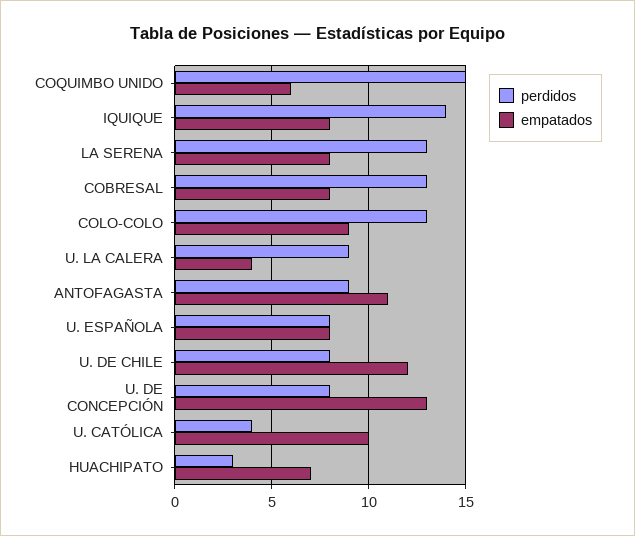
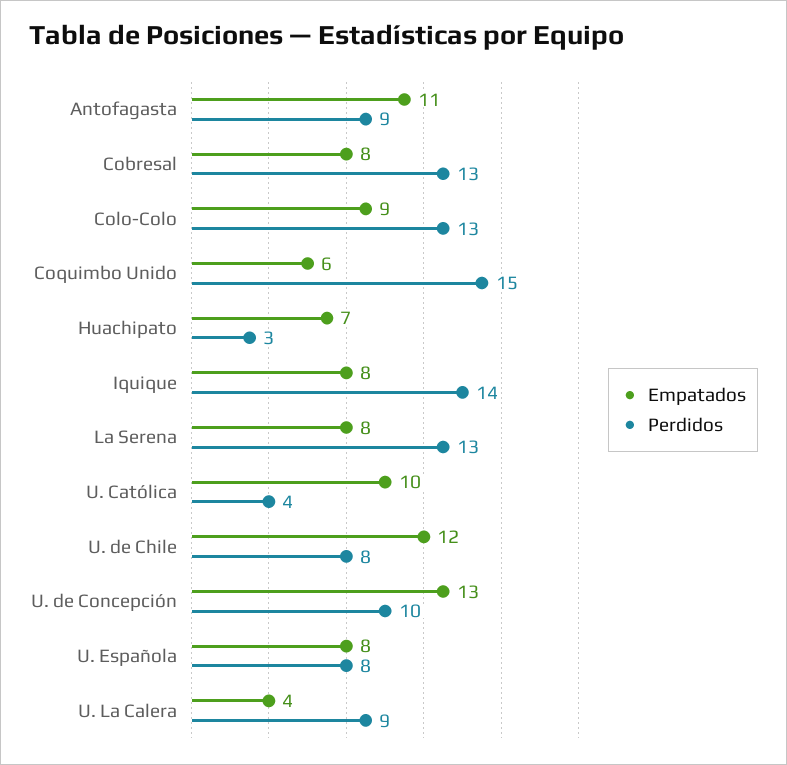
perdidos, U. DE CONCEPCIÓN: 8 -> 10

